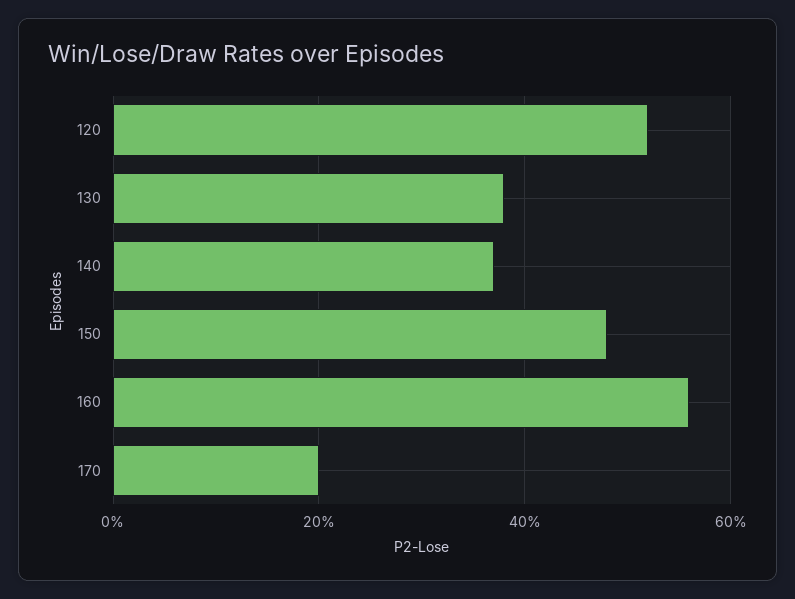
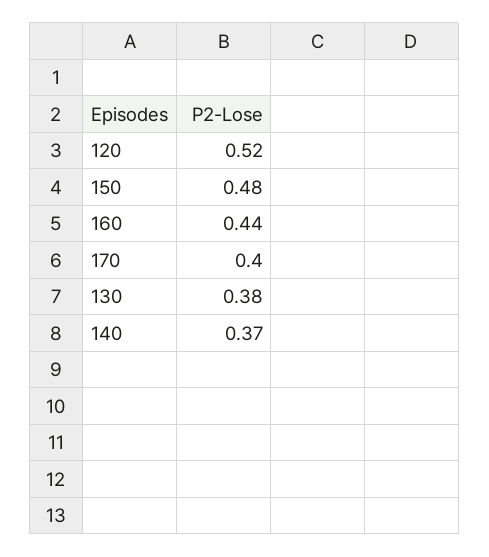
160: 0.55 -> 0.44
170: 0.2 -> 0.4

